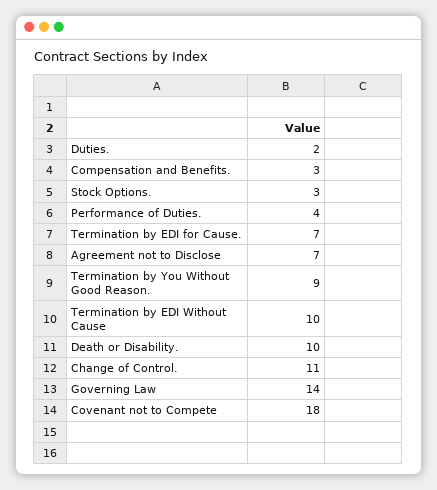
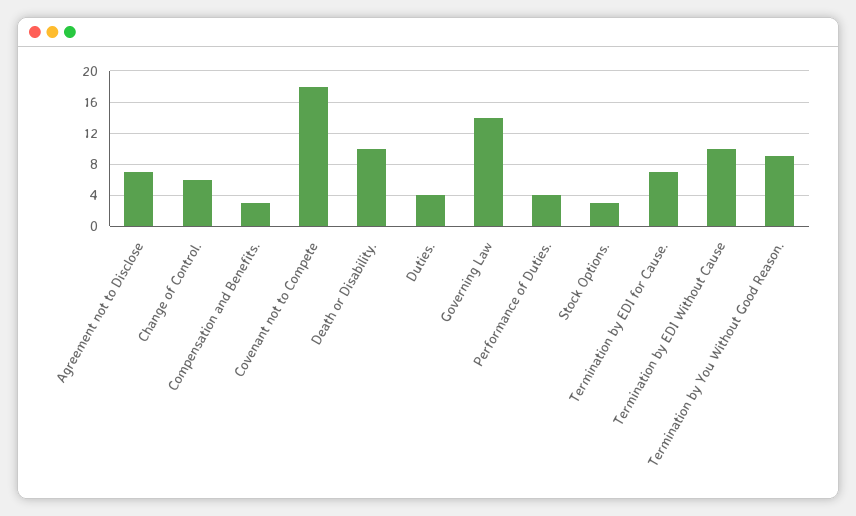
Duties.: 2 -> 4
Change of Control.: 11 -> 6

